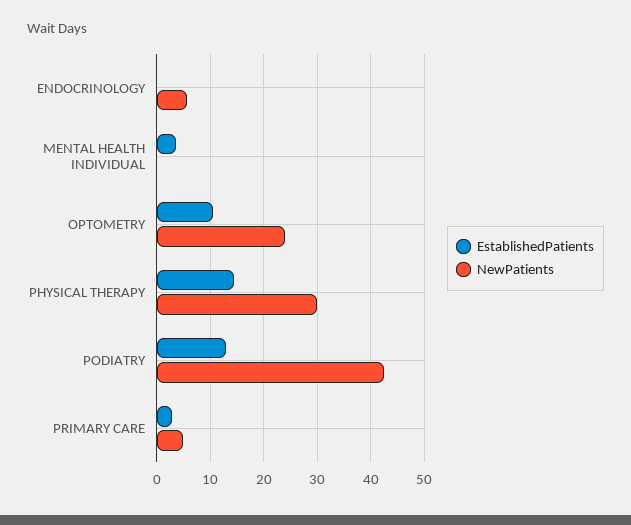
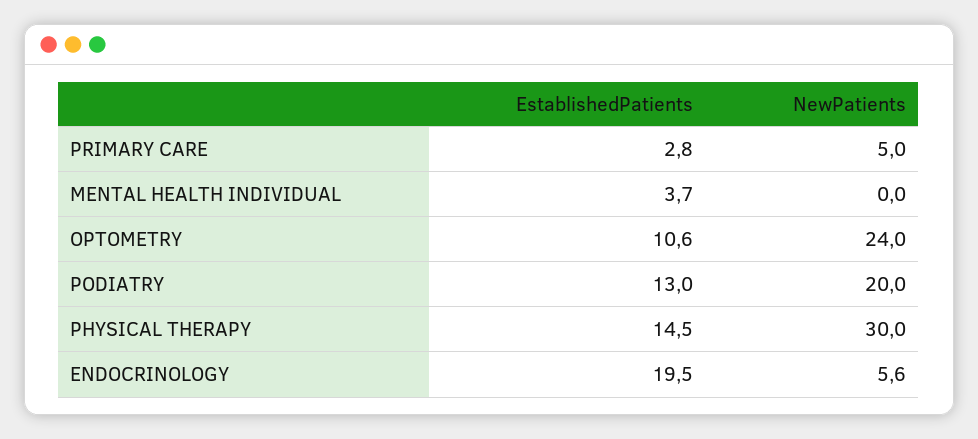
EstablishedPatients, ENDOCRINOLOGY: 0 -> 19.5
NewPatients, PODIATRY: 42 -> 20

